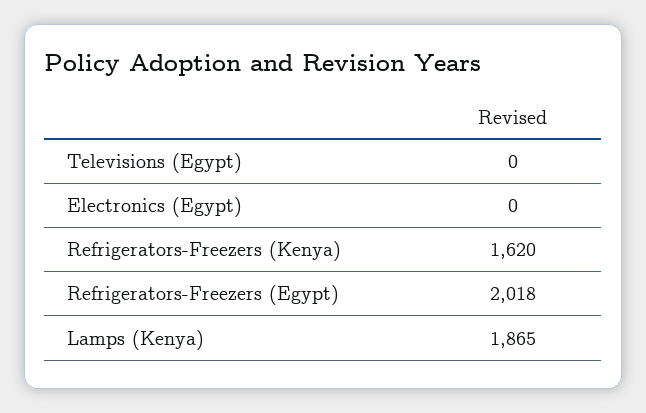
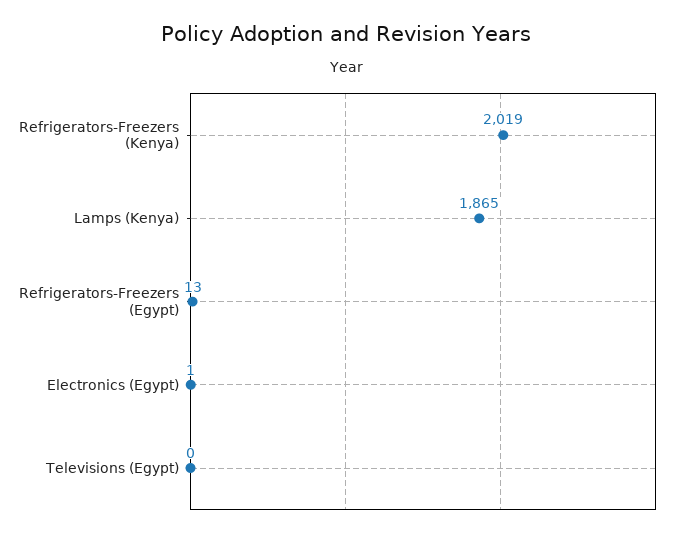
Electronics (Egypt): 0 -> 1
Refrigerators-Freezers (Kenya): 1620 -> 2019
Refrigerators-Freezers (Egypt): 2018 -> 13

